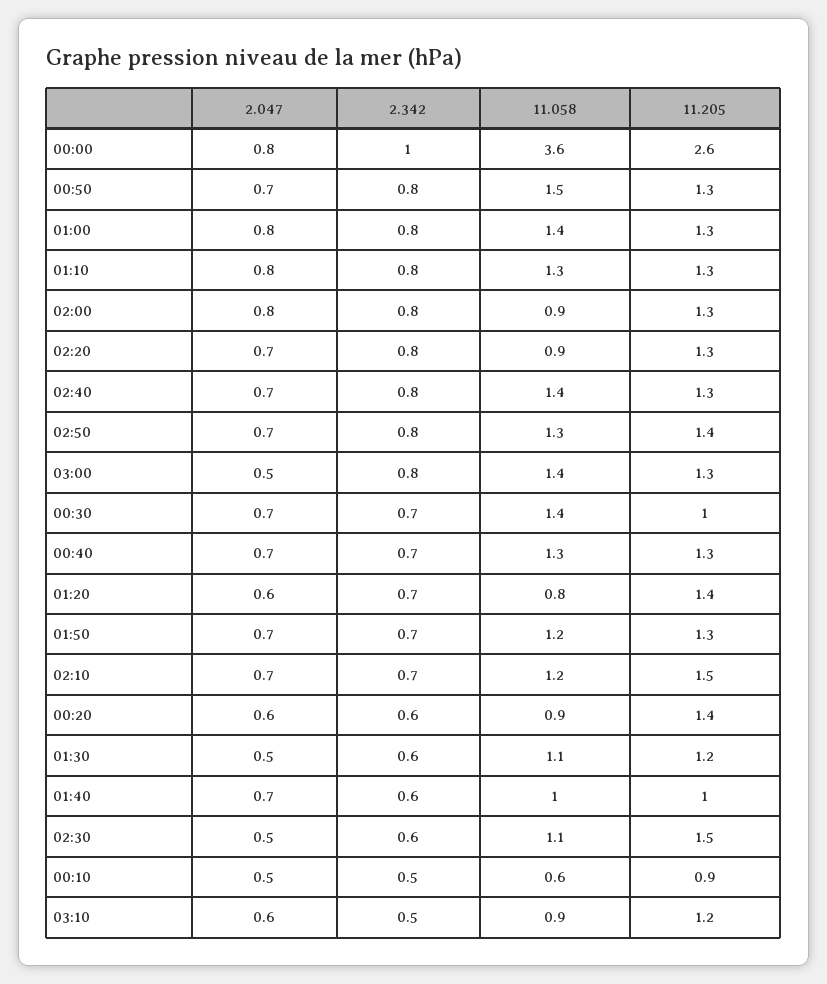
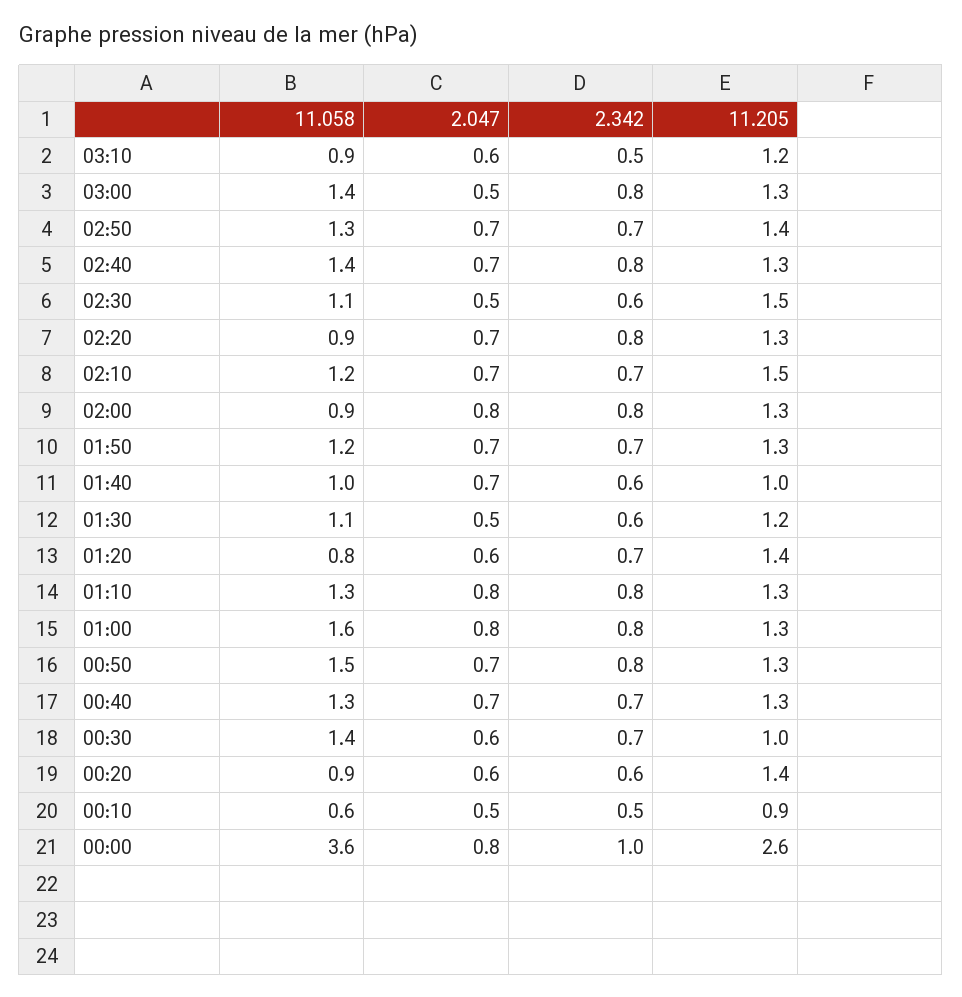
11.058, 01:00: 1.4 -> 1.6
2.342, 02:50: 0.8 -> 0.7
2.047, 00:30: 0.7 -> 0.6

